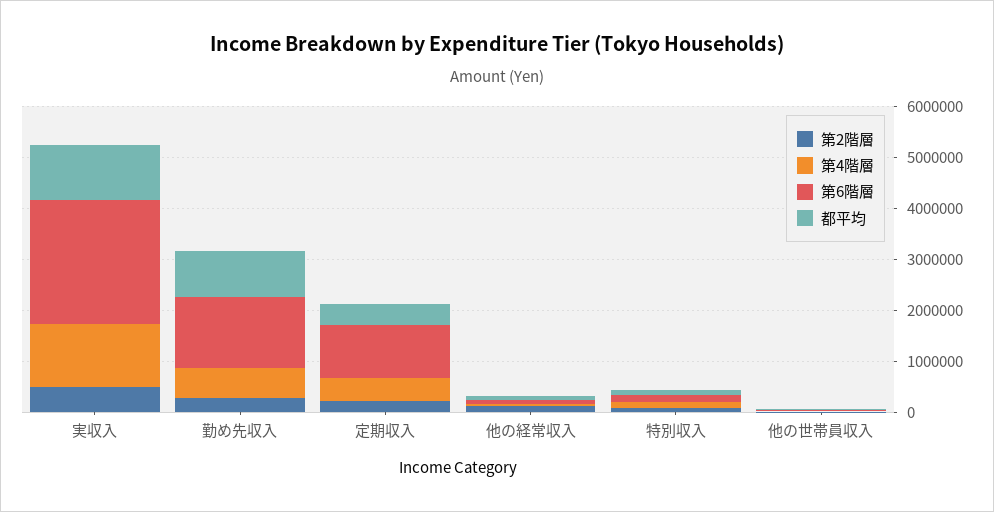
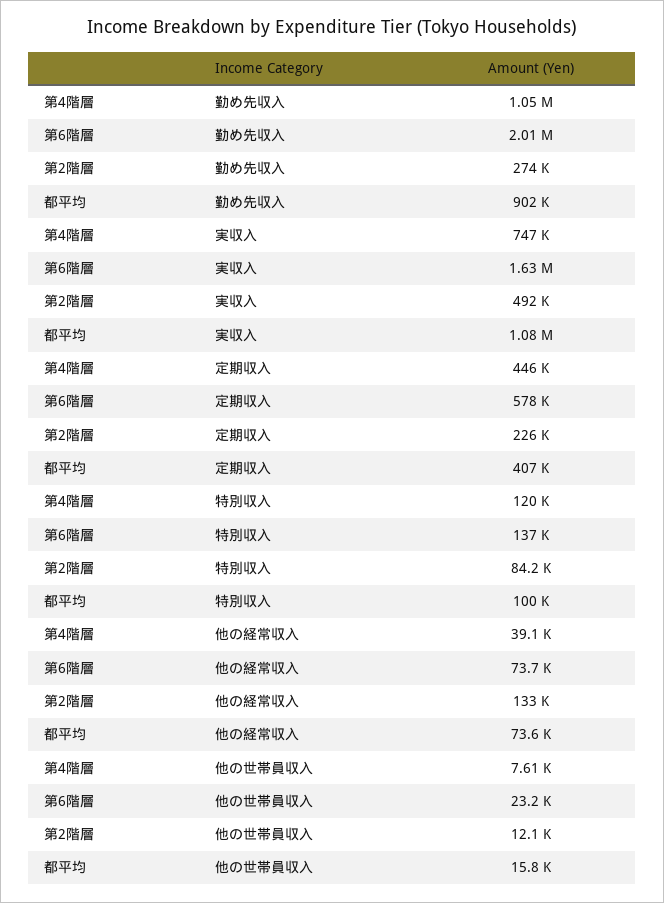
第4階層, 実収入: 1200000 -> 747000
第6階層, 実収入: 2400000 -> 1630000
第4階層, 勤め先収入: 600000 -> 1050000
第6階層, 勤め先収入: 1400000 -> 2010000
第6階層, 定期収入: 1000000 -> 578000

